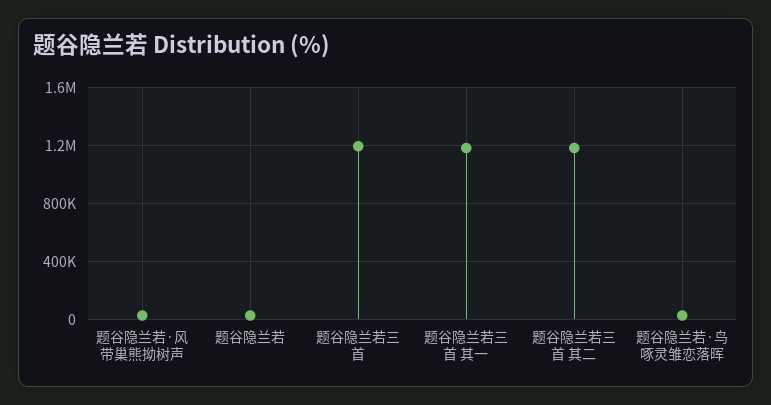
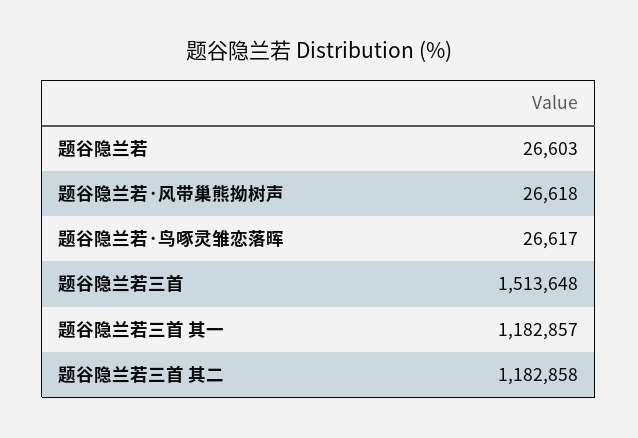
题谷隐兰若三首: 1200000 -> 1513648

